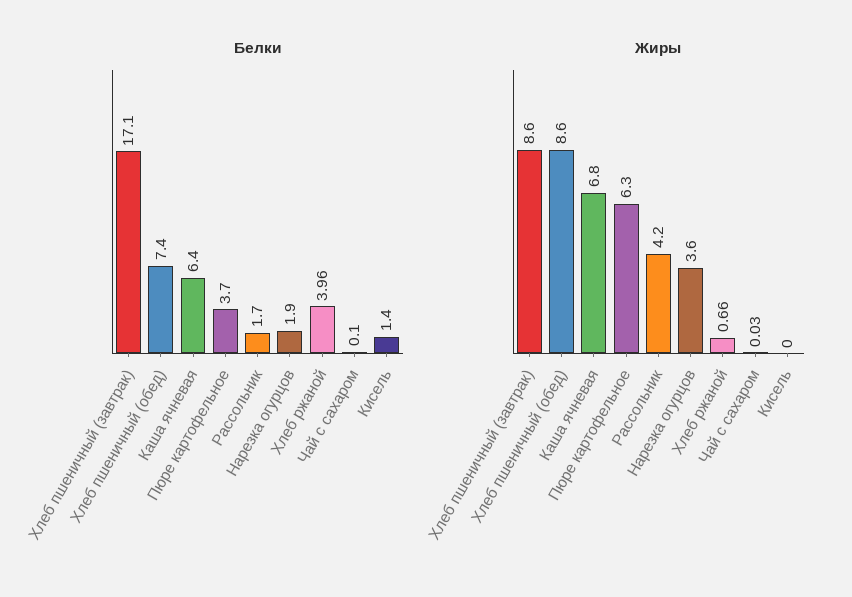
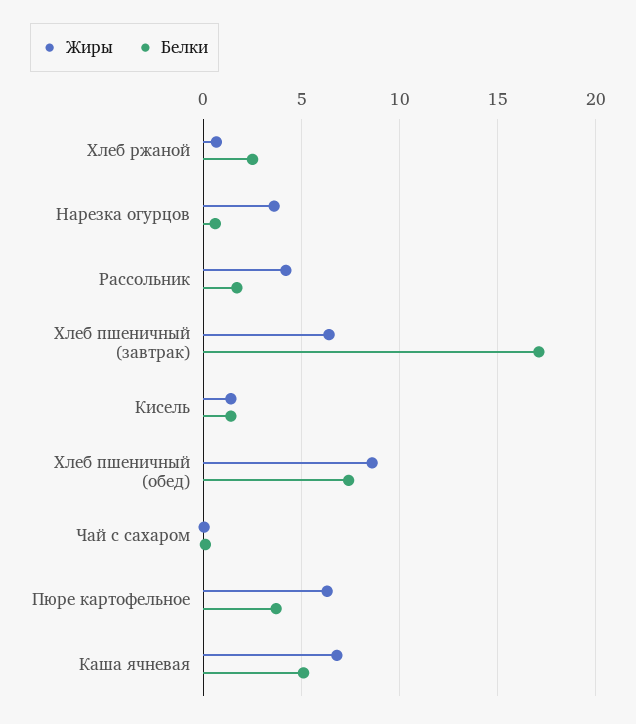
Белки, Каша ячневая: 6.4 -> 5
Белки, Нарезка огурцов: 1.9 -> 0.5
Белки, Хлеб ржаной: 3.96 -> 2.5
Жиры, Хлеб пшеничный (завтрак): 8.6 -> 6.5
Жиры, Кисель: 0 -> 1.5

